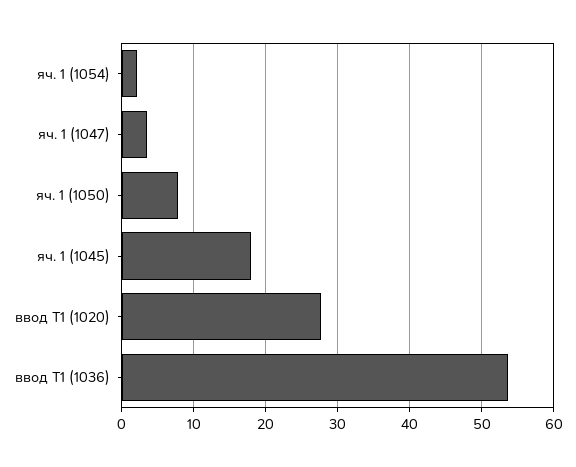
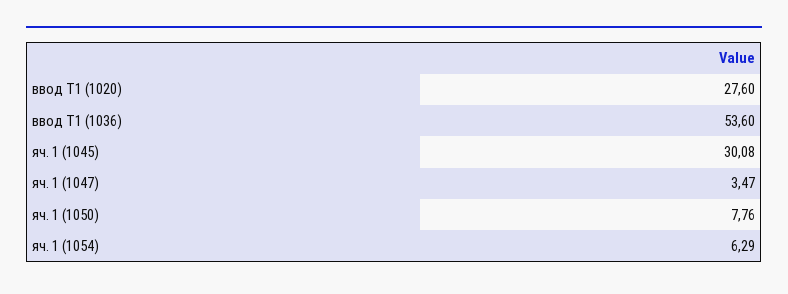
яч. 1 (1054): 2 -> 6.29
яч. 1 (1045): 18 -> 30.08

